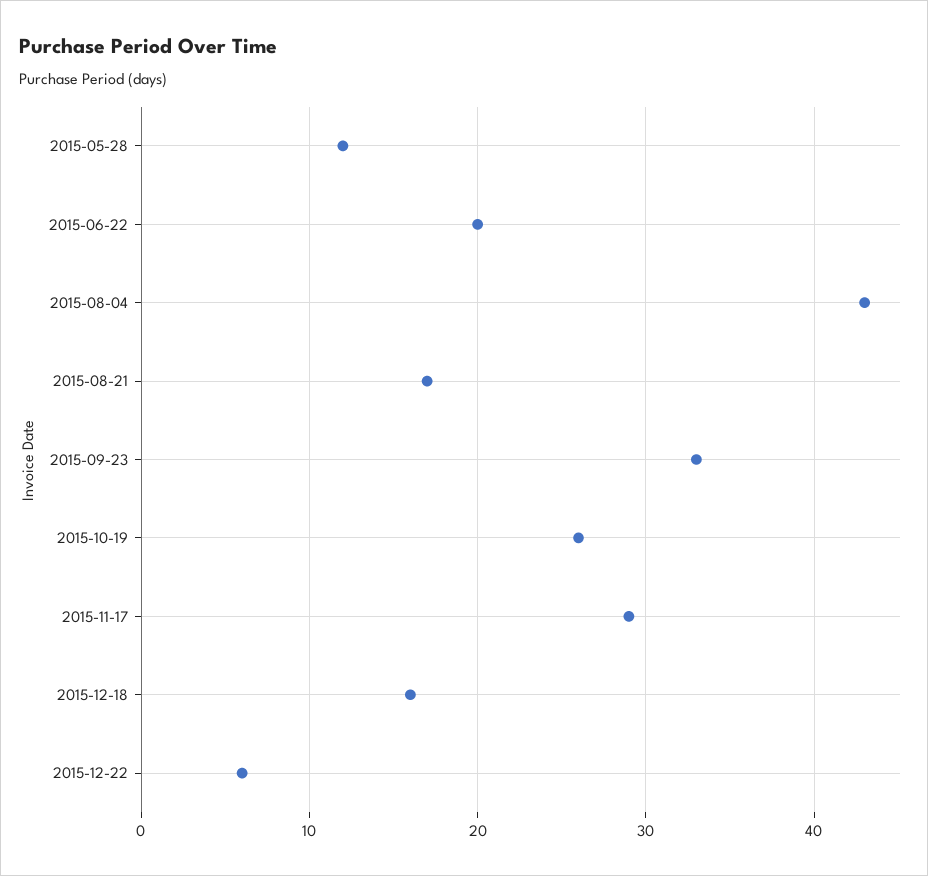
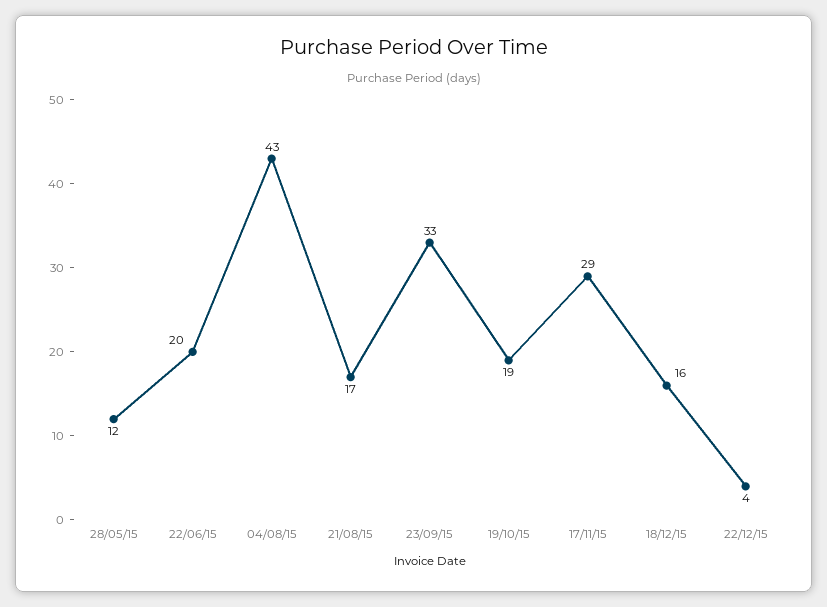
2015-10-19: 26 -> 19
2015-12-22: 6 -> 4

